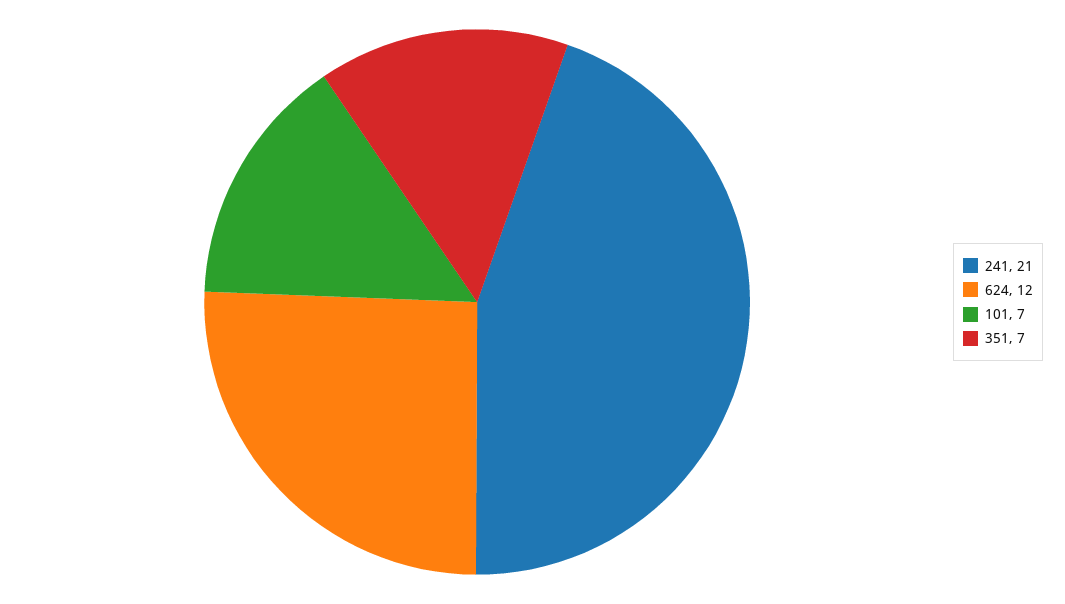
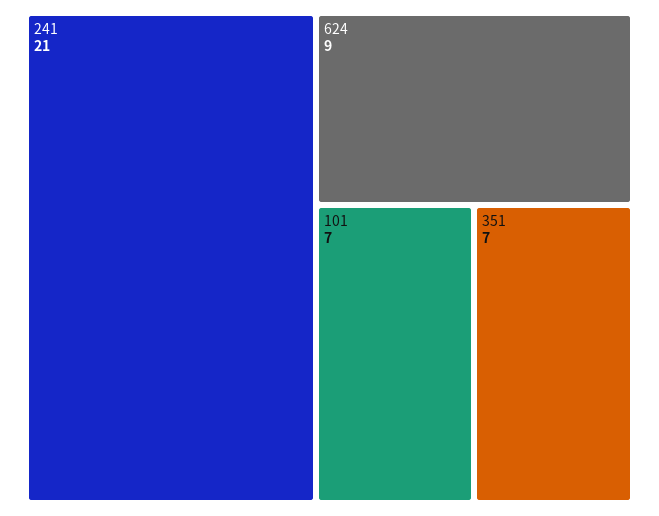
624: 12 -> 9

